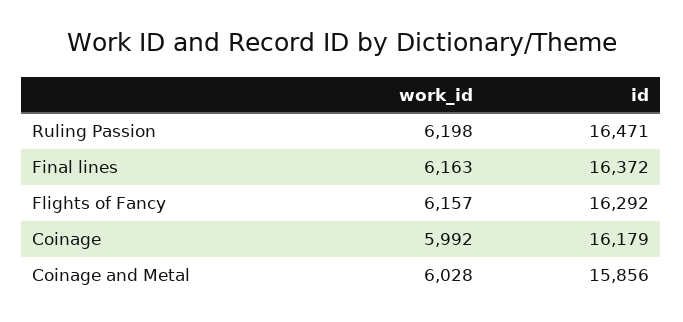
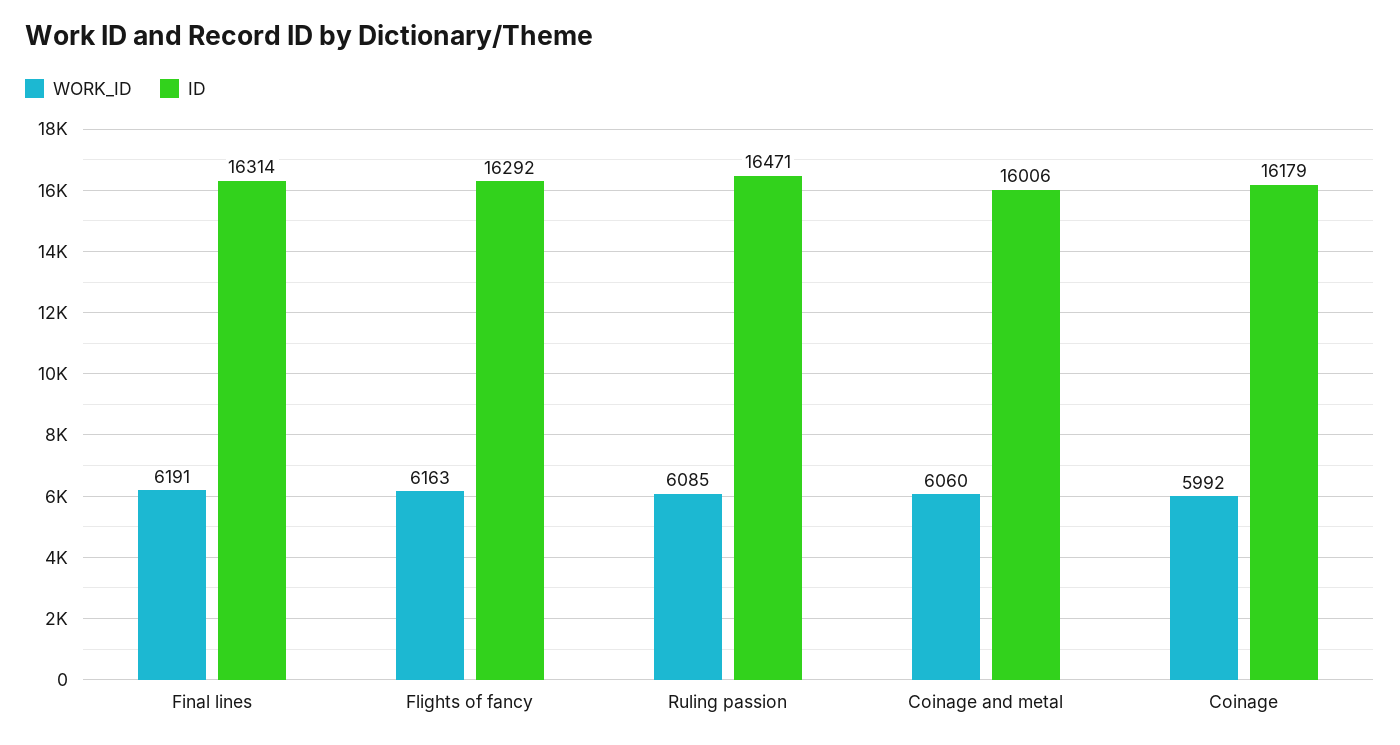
work_id, Ruling Passion: 6198 -> 6085
work_id, Final lines: 6163 -> 6191
id, Final lines: 16372 -> 16314
work_id, Flights of Fancy: 6157 -> 6163
work_id, Coinage and Metal: 6028 -> 6060
id, Coinage and Metal: 15856 -> 16006

